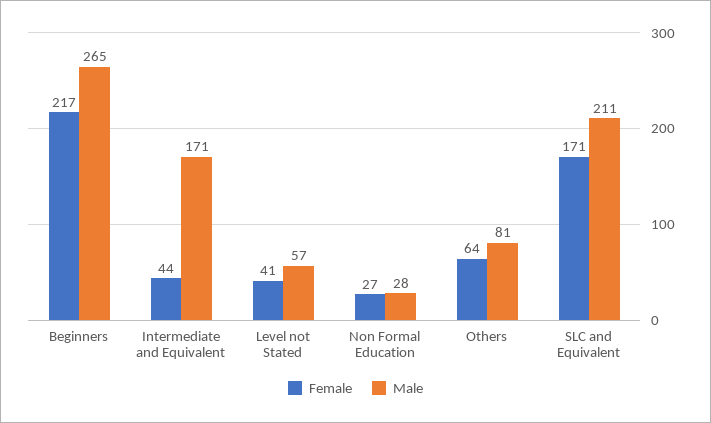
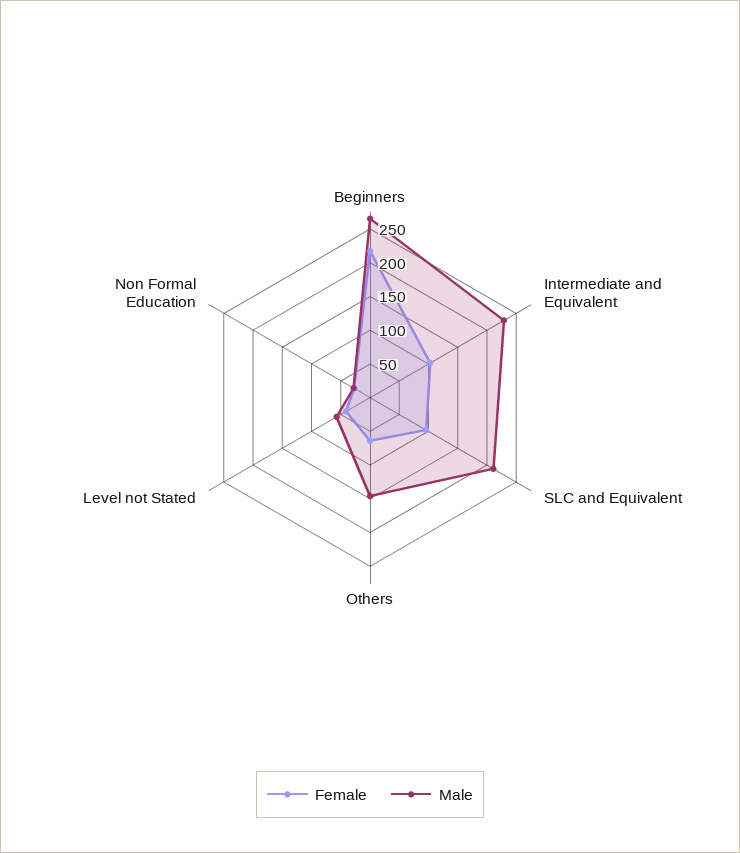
Female, Intermediate and Equivalent: 44 -> 100
Male, Intermediate and Equivalent: 171 -> 225
Male, Others: 81 -> 150
Female, SLC and Equivalent: 171 -> 100

